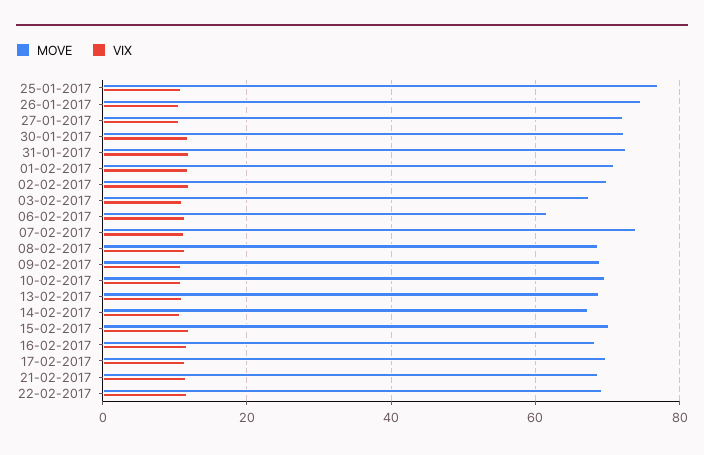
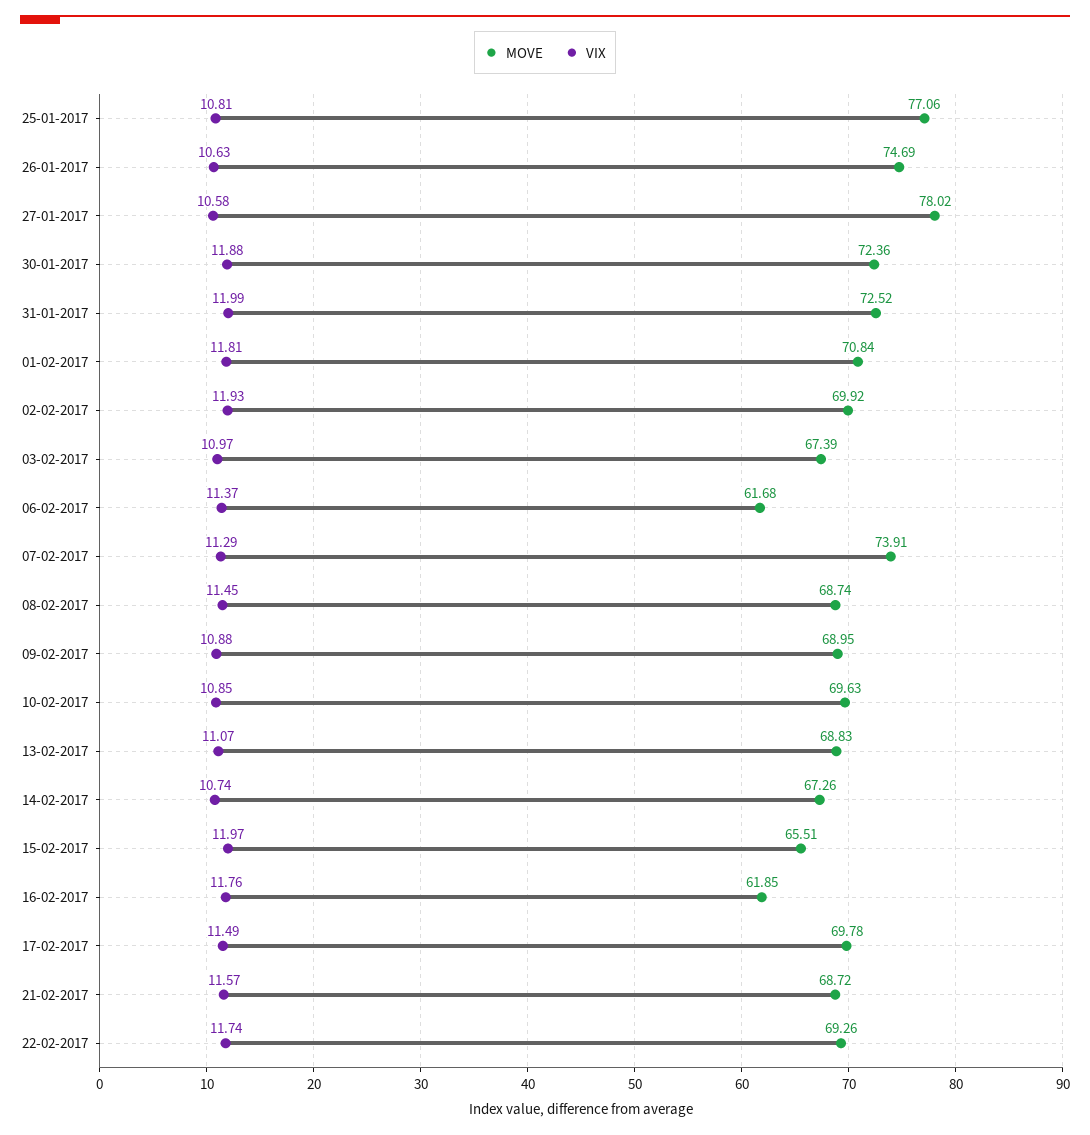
MOVE, 27-01-2017: 72 -> 78.02
MOVE, 15-02-2017: 70 -> 65.51
MOVE, 16-02-2017: 68 -> 61.85

